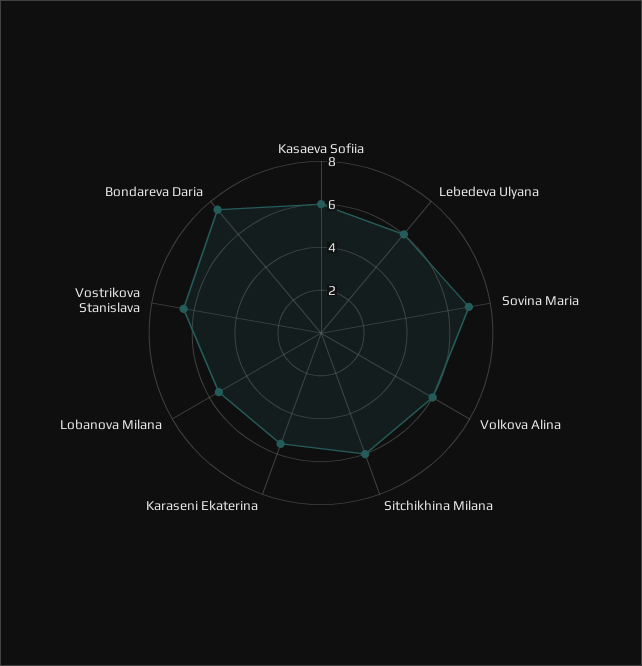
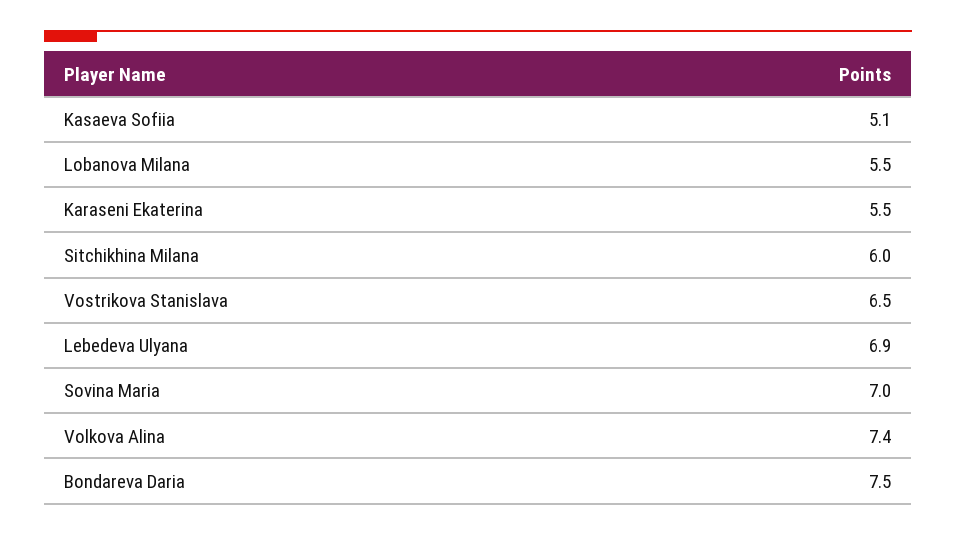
Kasaeva Sofiia: 6 -> 5.1
Lebedeva Ulyana: 6 -> 6.9
Volkova Alina: 6 -> 7.4

